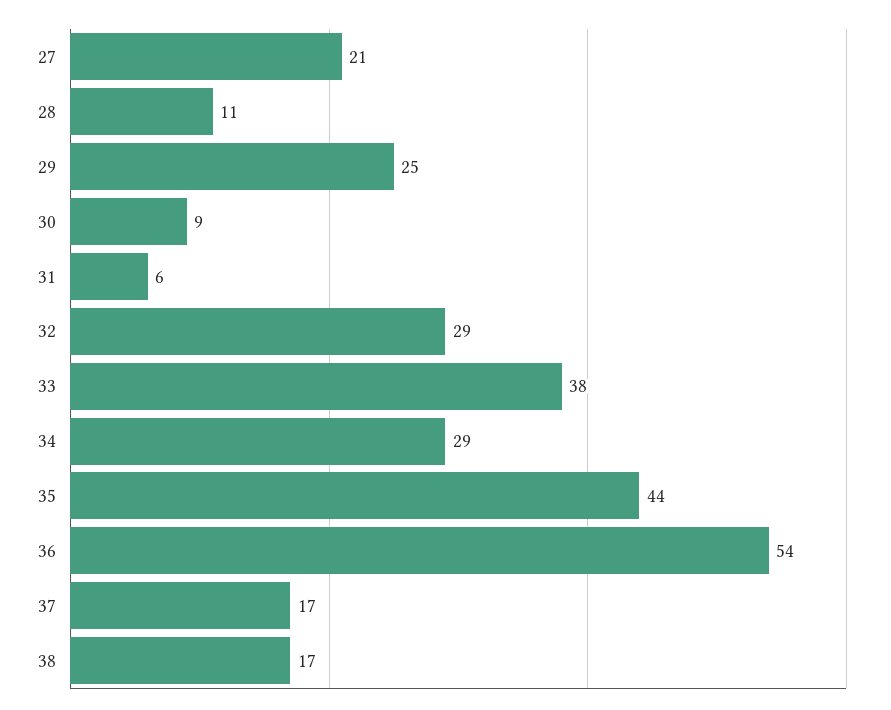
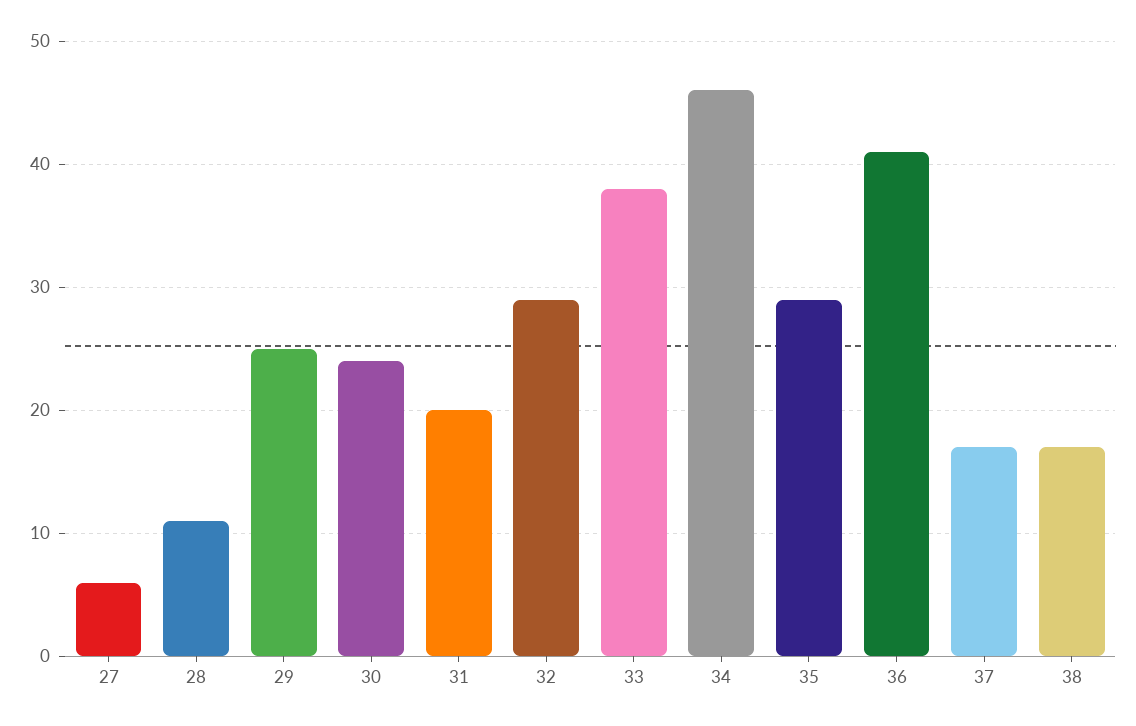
27: 21 -> 6
30: 9 -> 24
31: 6 -> 20
34: 29 -> 46
35: 44 -> 29
36: 54 -> 41

